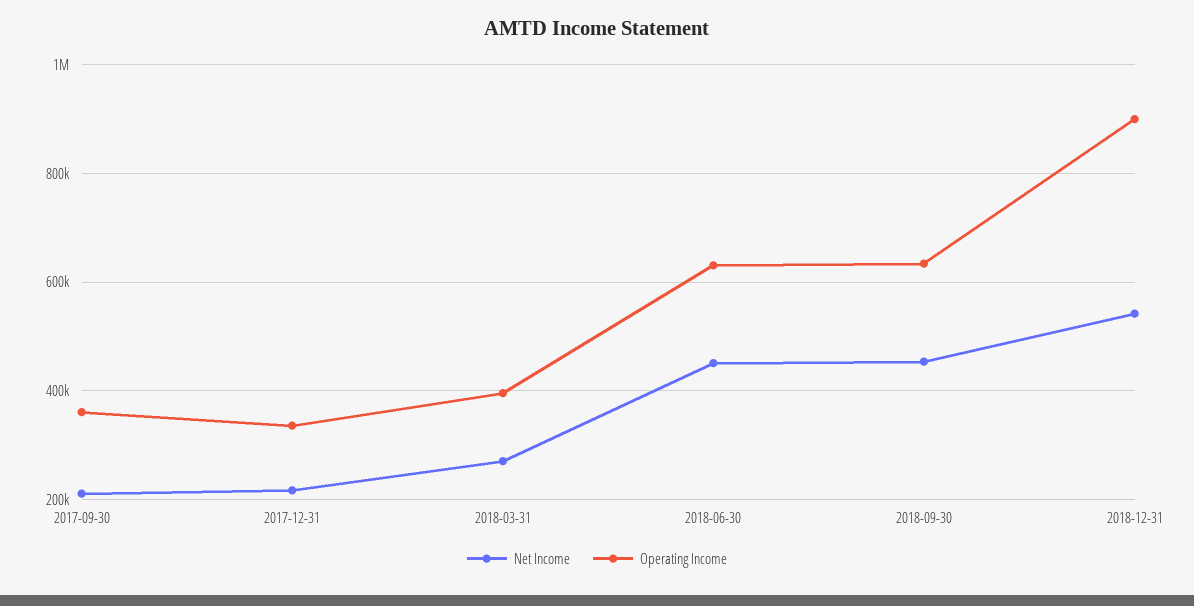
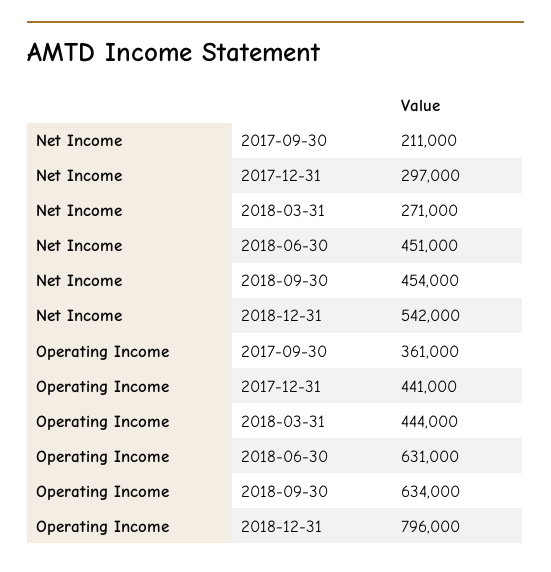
Net Income, 2017-12-31: 220000 -> 297000
Operating Income, 2017-12-31: 340000 -> 441000
Operating Income, 2018-03-31: 400000 -> 444000
Operating Income, 2018-12-31: 900000 -> 796000

